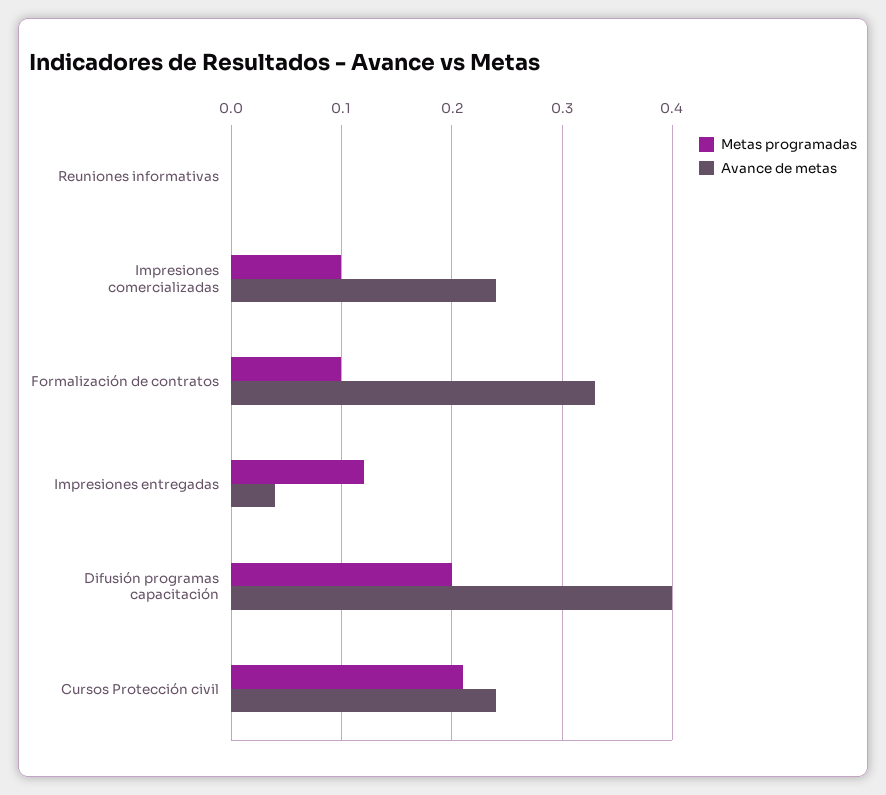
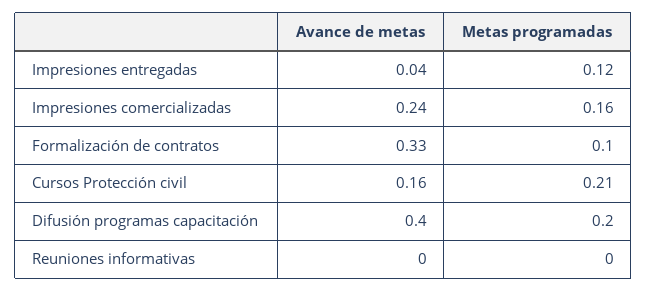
Metas programadas, Impresiones comercializadas: 0.1 -> 0.16
Avance de metas, Cursos Protección civil: 0.24 -> 0.16

